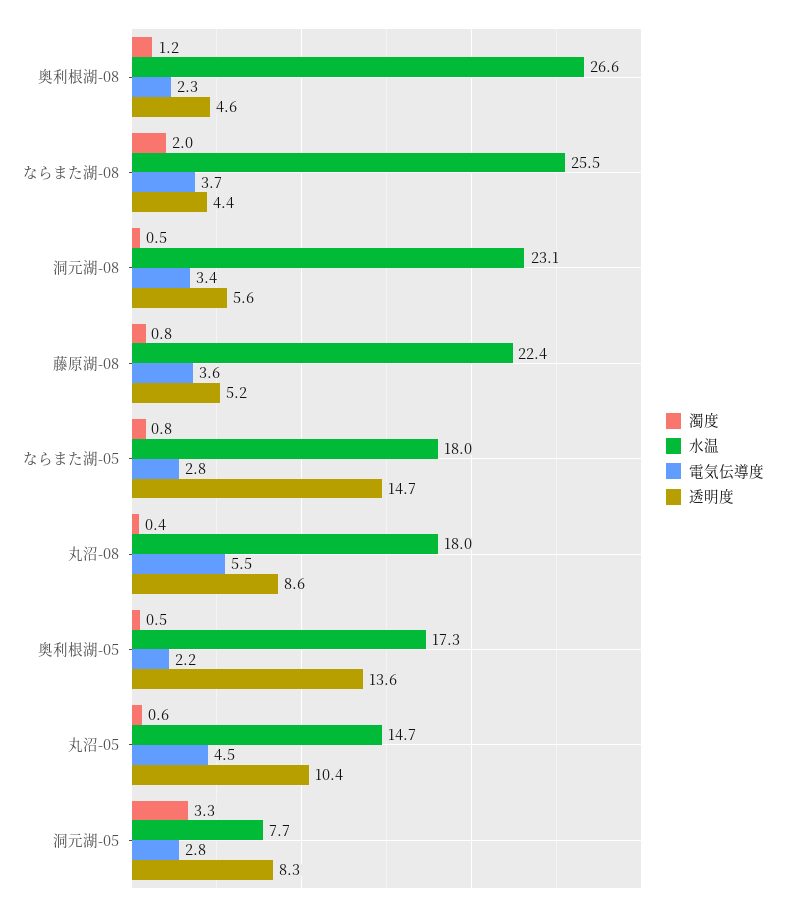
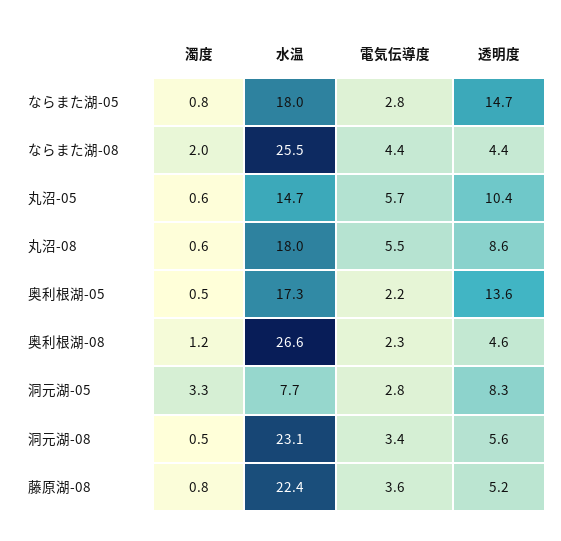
電気伝導度, ならまた湖-08: 3.7 -> 4.4
濁度, 丸沼-08: 0.4 -> 0.6
電気伝導度, 丸沼-05: 4.5 -> 5.7

